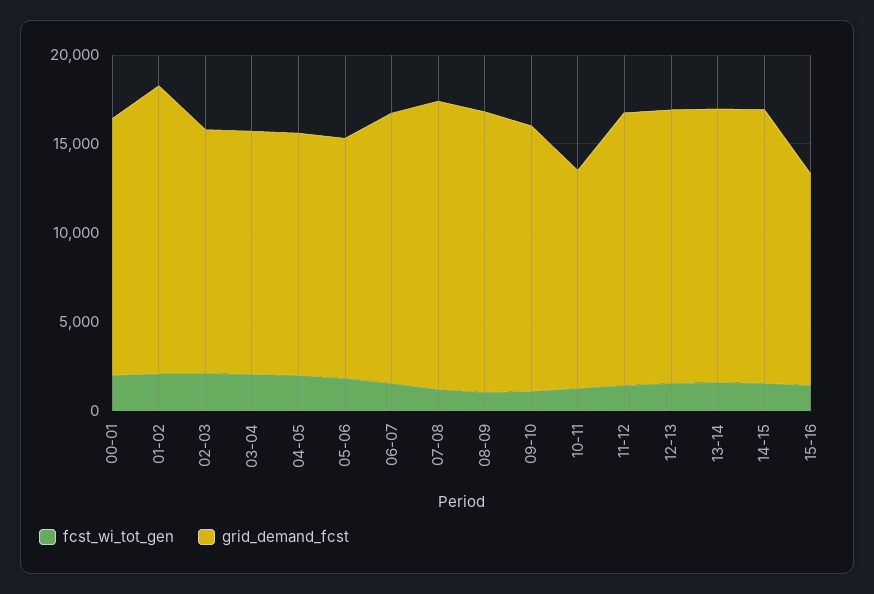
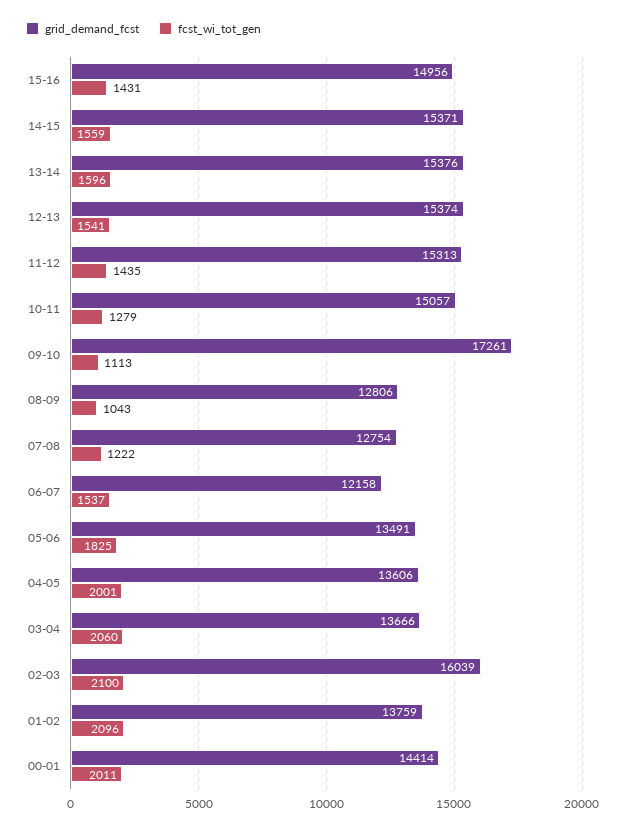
grid_demand_fcst, 01-02: 16000 -> 13759
grid_demand_fcst, 02-03: 14000 -> 16039
grid_demand_fcst, 06-07: 15000 -> 12158
grid_demand_fcst, 07-08: 16000 -> 12754
grid_demand_fcst, 08-09: 16000 -> 12806
grid_demand_fcst, 09-10: 15000 -> 17261
grid_demand_fcst, 10-11: 12000 -> 15057
grid_demand_fcst, 15-16: 12000 -> 14956

